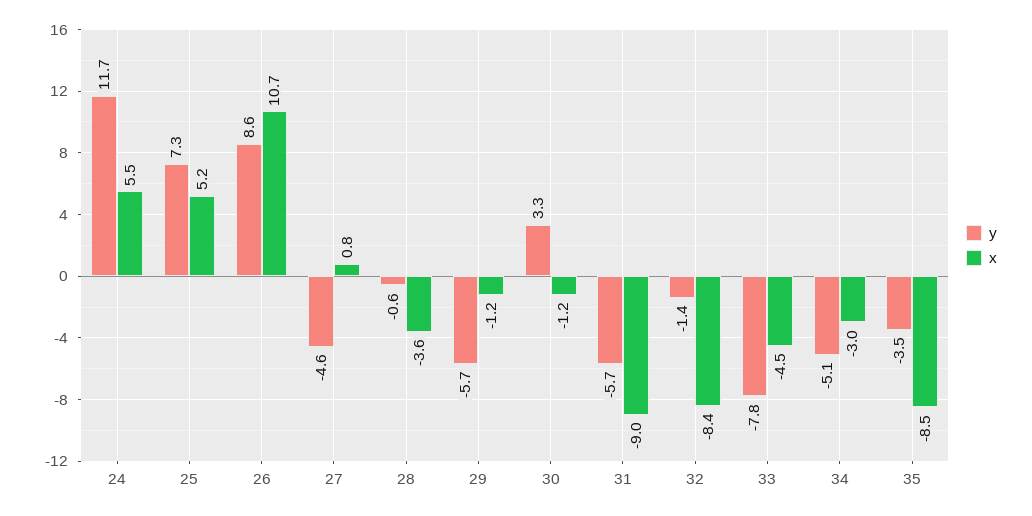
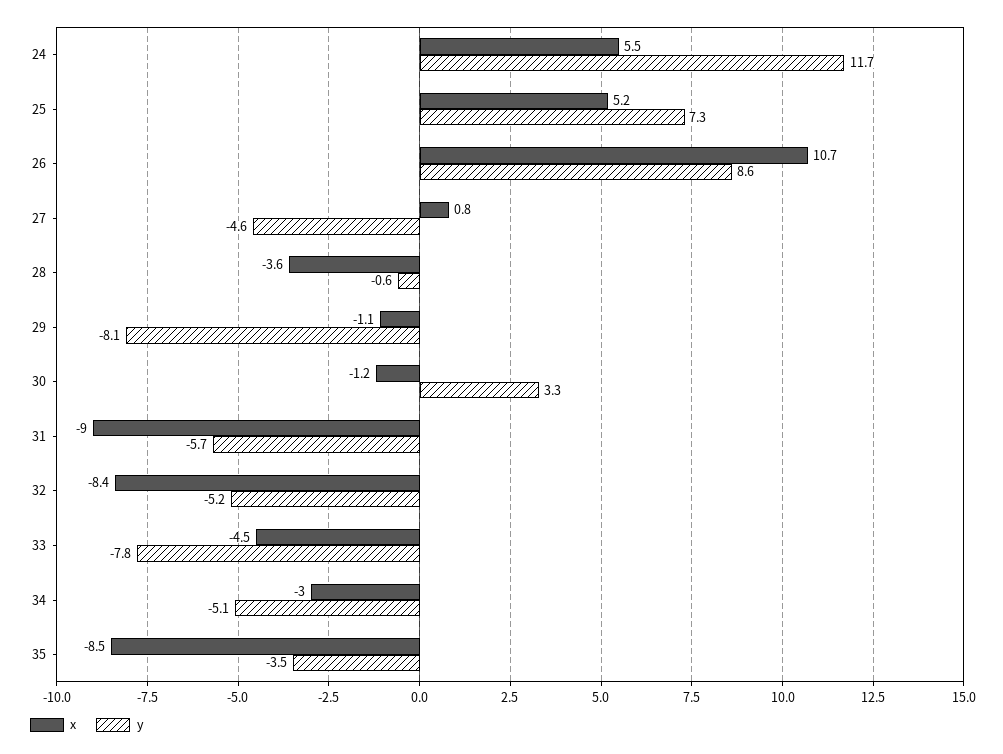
y, 29: -5.7 -> -8.1
x, 29: -1.2 -> -1.1
y, 32: -1.4 -> -5.2

